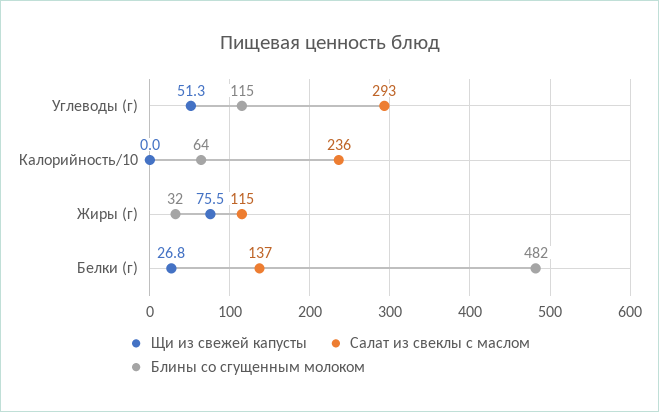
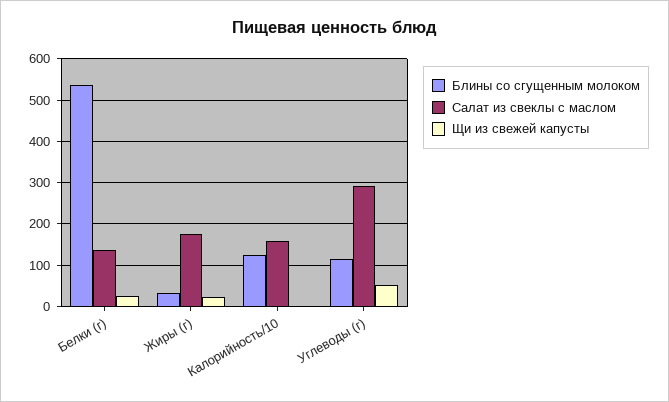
Салат из свеклы с маслом, Калорийность/10: 236 -> 160
Блины со сгущенным молоком, Калорийность/10: 64 -> 120
Щи из свежей капусты, Жиры (г): 75.5 -> 20
Салат из свеклы с маслом, Жиры (г): 115 -> 180
Блины со сгущенным молоком, Белки (г): 482 -> 540

